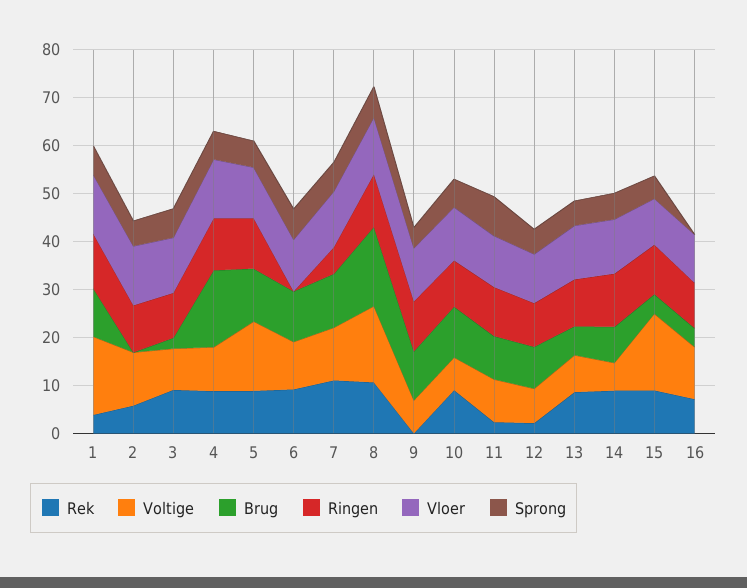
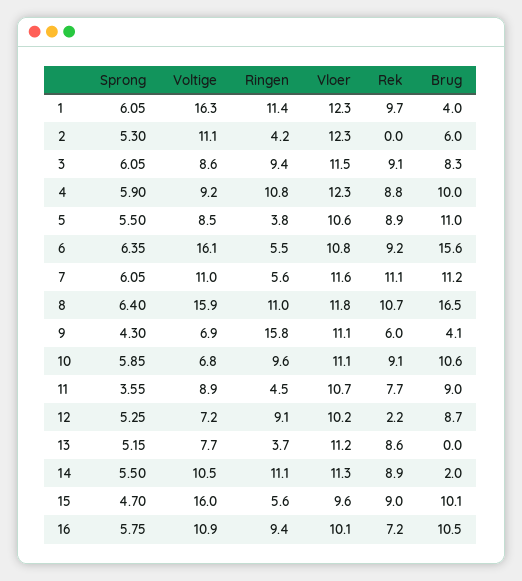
Rek, 1: 4 -> 9.7
Brug, 1: 10 -> 4
Rek, 2: 6 -> 0
Brug, 2: 0 -> 6
Ringen, 2: 10 -> 4.2
Brug, 3: 2 -> 8.3
Brug, 4: 16 -> 10
Voltige, 5: 14 -> 8.5
Ringen, 5: 10 -> 3.8
Voltige, 6: 10 -> 16.1
Brug, 6: 10 -> 15.6
Ringen, 6: 0 -> 5.5
Rek, 9: 0 -> 6
Brug, 9: 10 -> 4.1
Ringen, 9: 10 -> 15.8
Rek, 11: 2 -> 7.7
Ringen, 11: 10 -> 4.5
Sprong, 11: 8 -> 3.55
Brug, 13: 6 -> 0
Ringen, 13: 10 -> 3.7
Voltige, 14: 6 -> 10.5
Brug, 14: 8 -> 2
Brug, 15: 4 -> 10.1
Ringen, 15: 10 -> 5.6
Brug, 16: 4 -> 10.5
Sprong, 16: 0 -> 5.75

